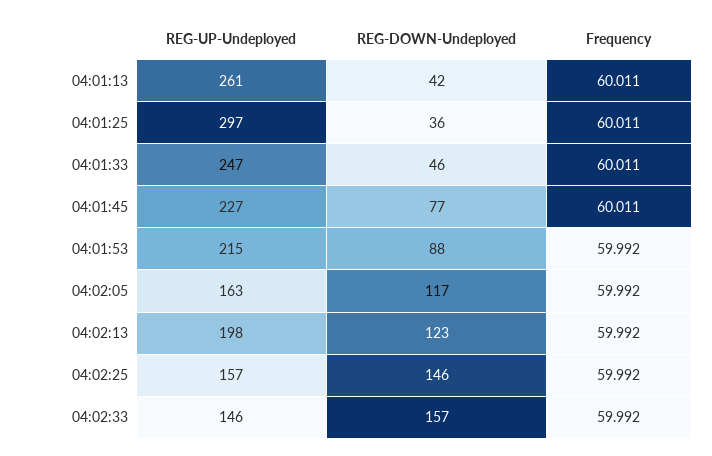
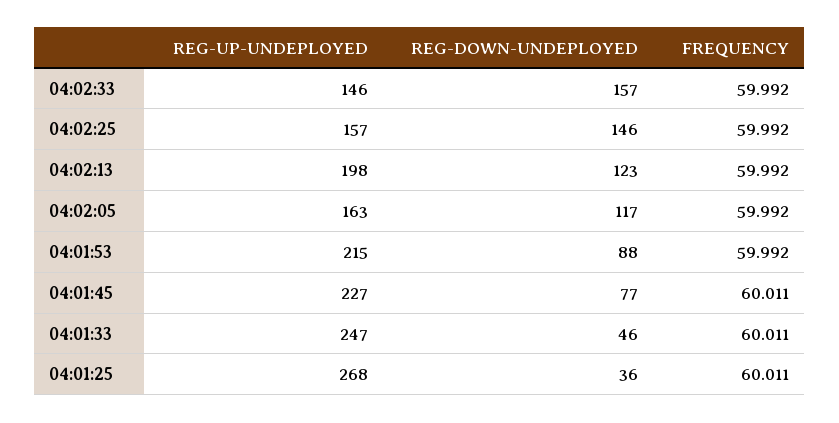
REG-UP-Undeployed, 04:01:13: 261 -> none
REG-DOWN-Undeployed, 04:01:13: 42 -> none
Frequency, 04:01:13: 60.011 -> none
REG-UP-Undeployed, 04:01:25: 297 -> 268

